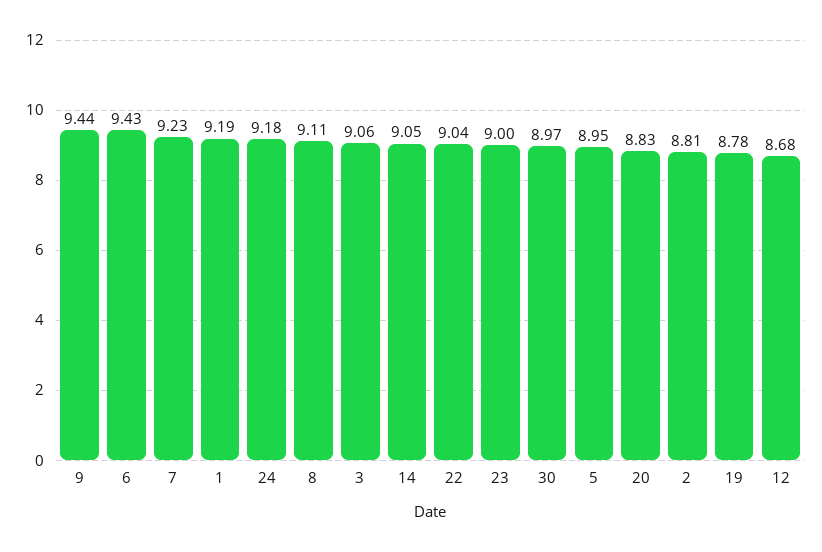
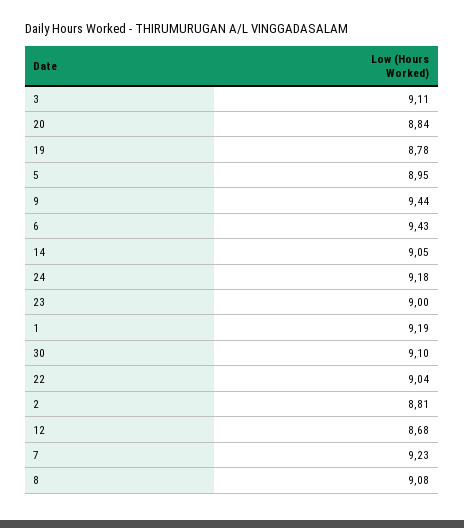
8: 9.11 -> 9.08
3: 9.06 -> 9.11
30: 8.97 -> 9.1
20: 8.83 -> 8.84

